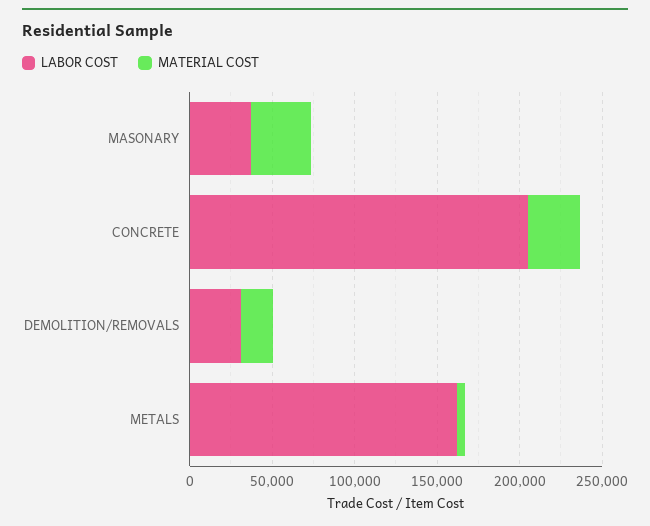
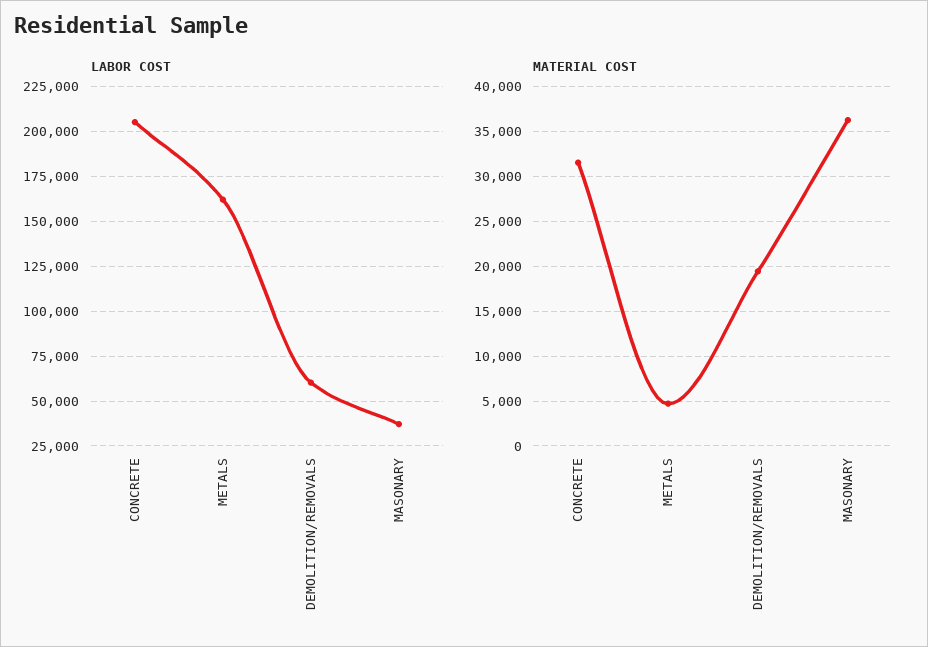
LABOR COST, DEMOLITION/REMOVALS: 30000 -> 60000

